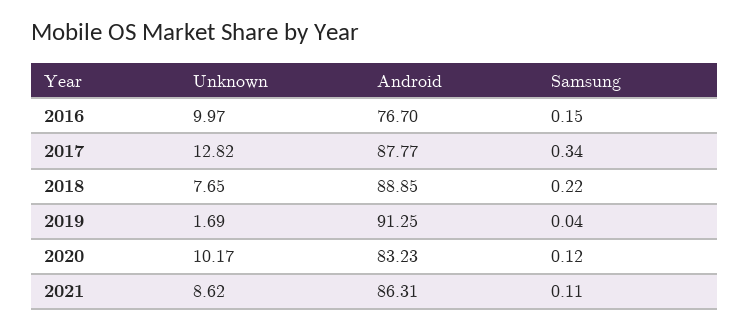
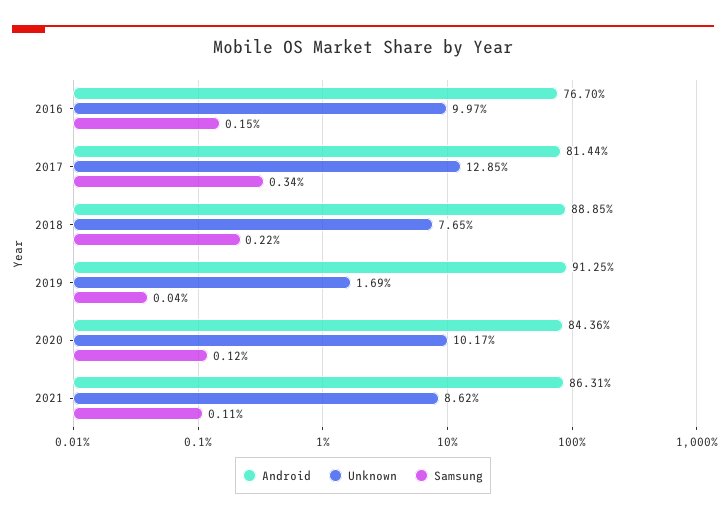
Unknown, 2017: 12.82 -> 12.85
Android, 2017: 87.77 -> 81.44
Android, 2020: 83.23 -> 84.36

